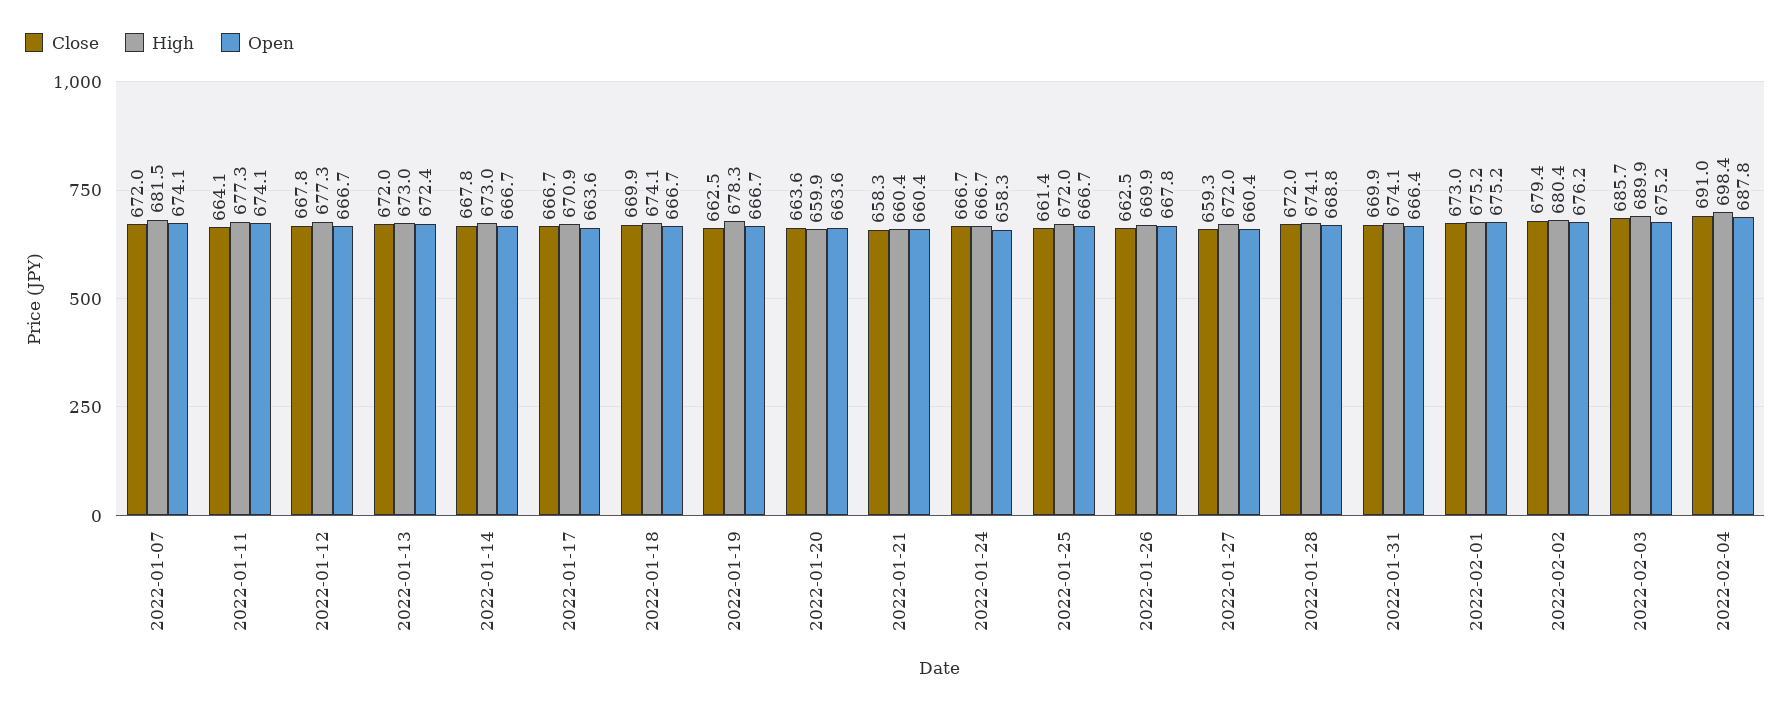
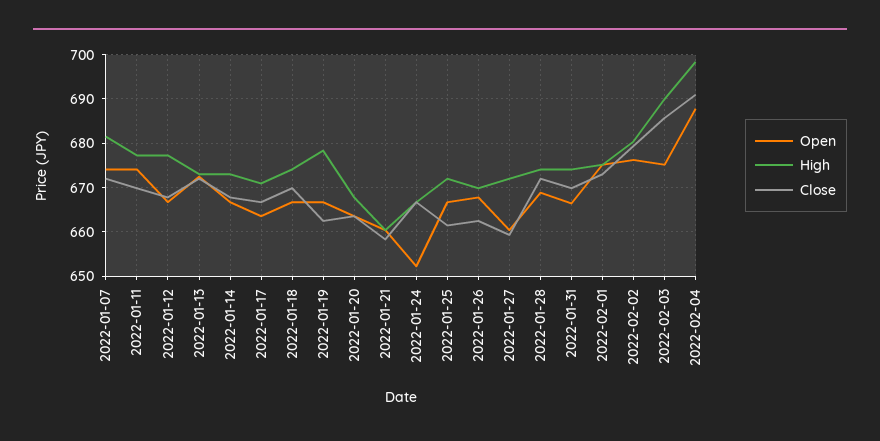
Close, 2022-01-11: 664.1 -> 670
High, 2022-01-20: 659.9 -> 668
Open, 2022-01-24: 658.3 -> 652

